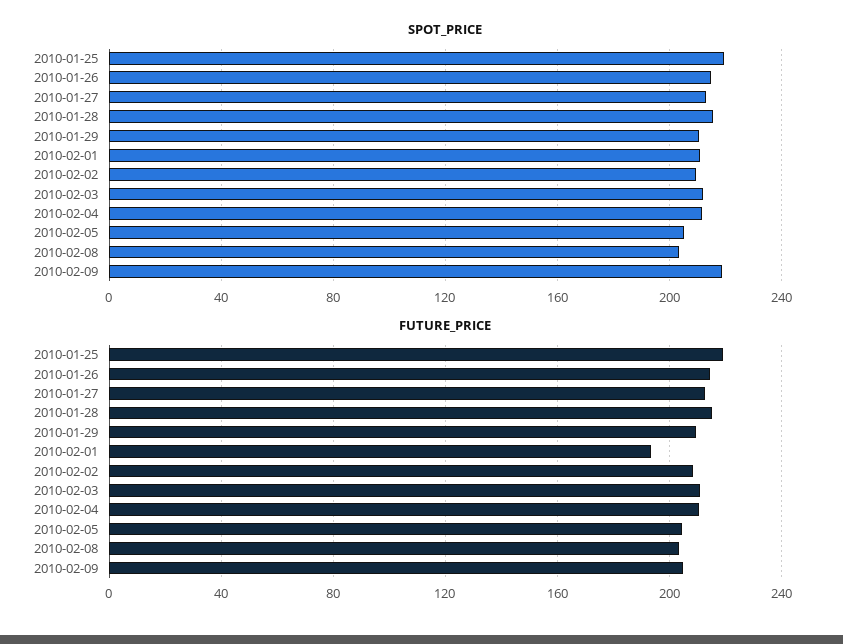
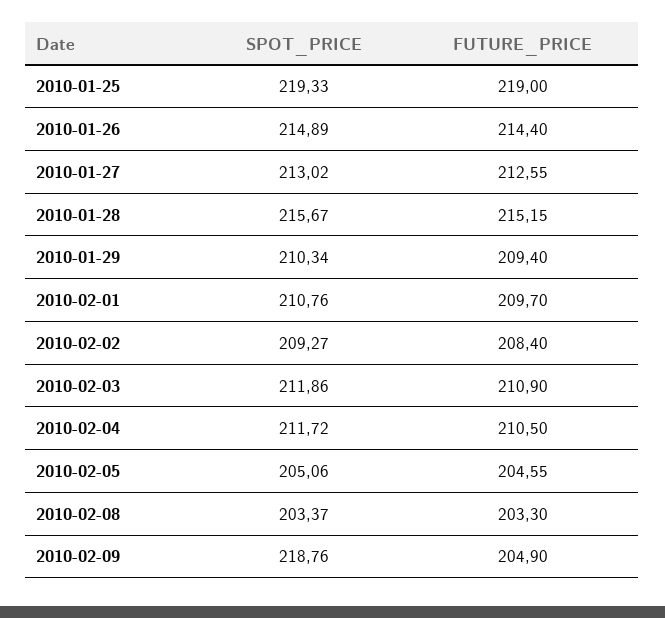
FUTURE_PRICE, 2010-02-01: 195 -> 209.7

